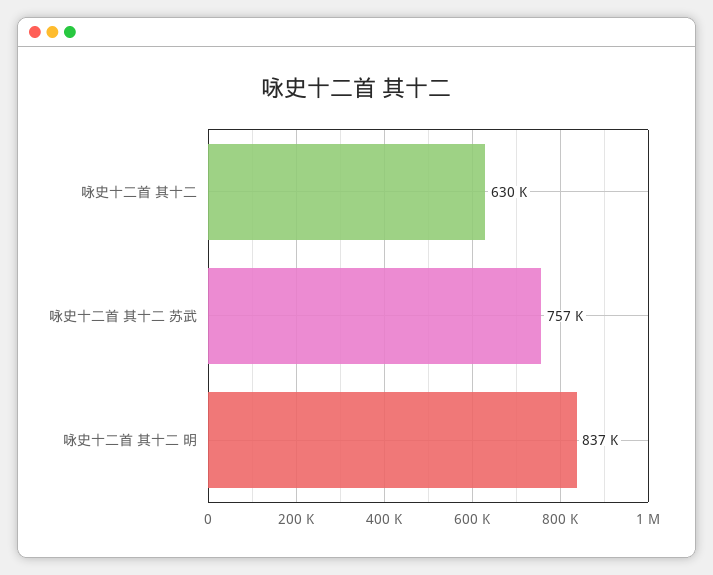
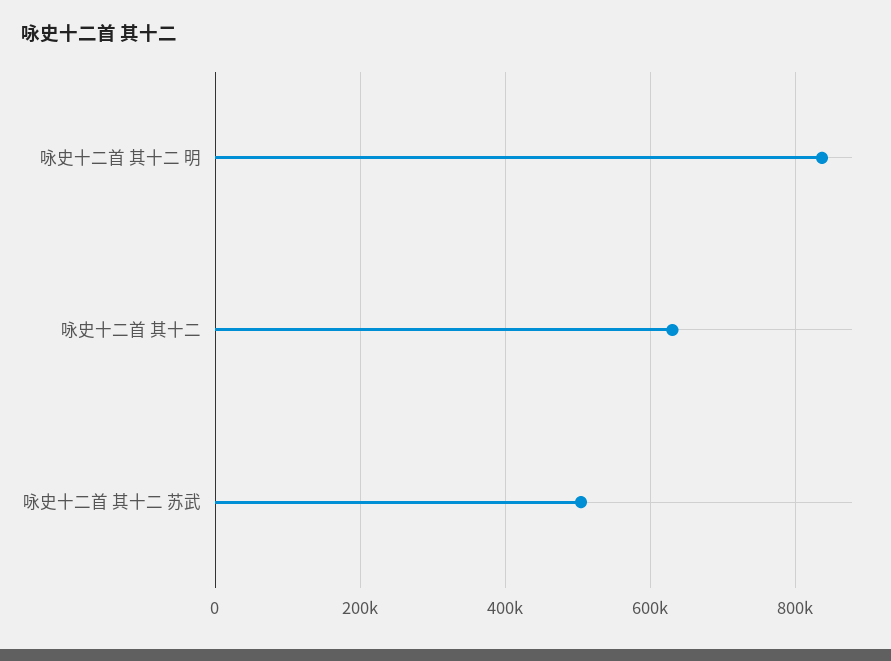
咏史十二首 其十二 苏武: 757000 -> 500000

